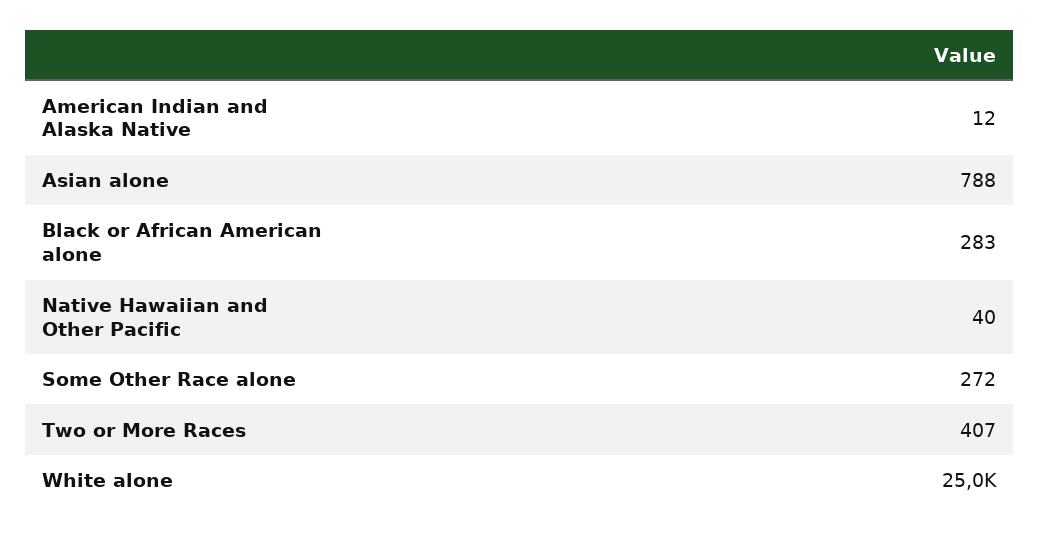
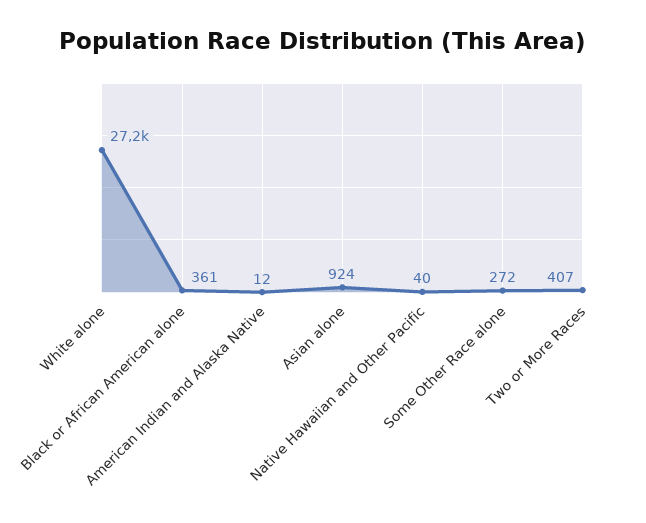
Asian alone: 788 -> 924
Black or African American alone: 283 -> 361
White alone: 25000 -> 27200

